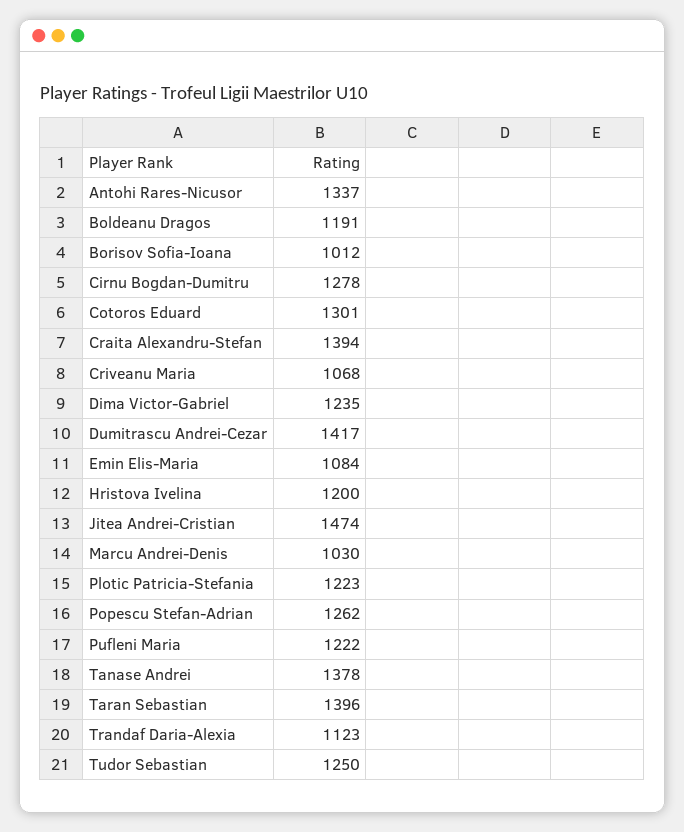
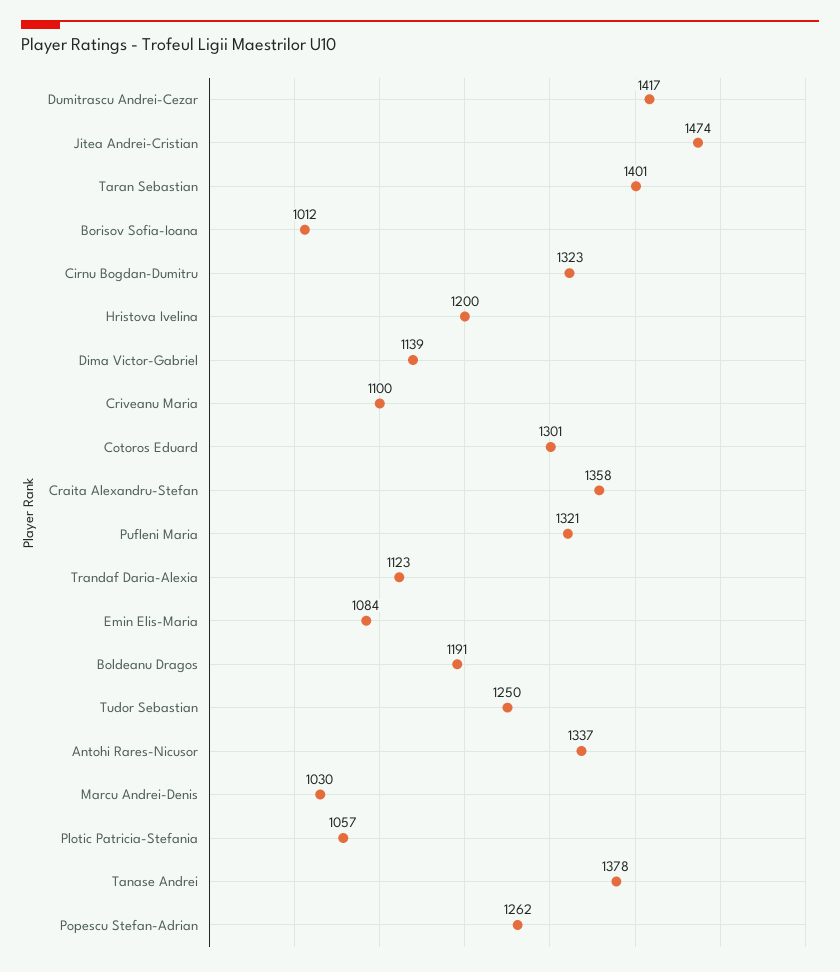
Cirnu Bogdan-Dumitru: 1278 -> 1323
Craita Alexandru-Stefan: 1394 -> 1358
Criveanu Maria: 1068 -> 1100
Dima Victor-Gabriel: 1235 -> 1139
Plotic Patricia-Stefania: 1223 -> 1057
Pufleni Maria: 1222 -> 1321
Taran Sebastian: 1396 -> 1401

